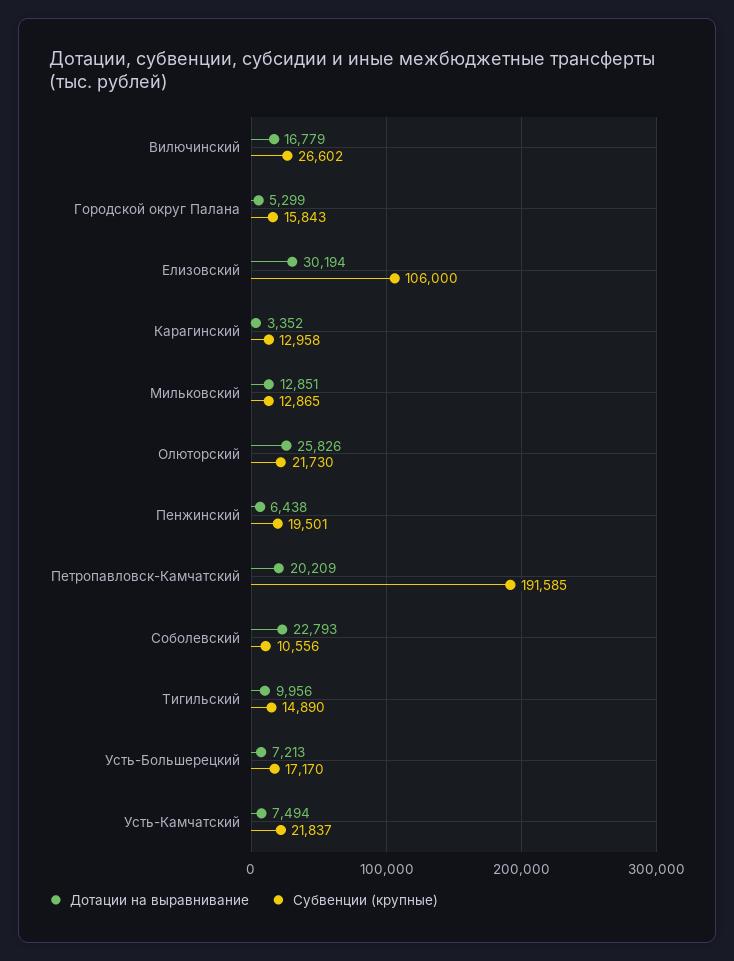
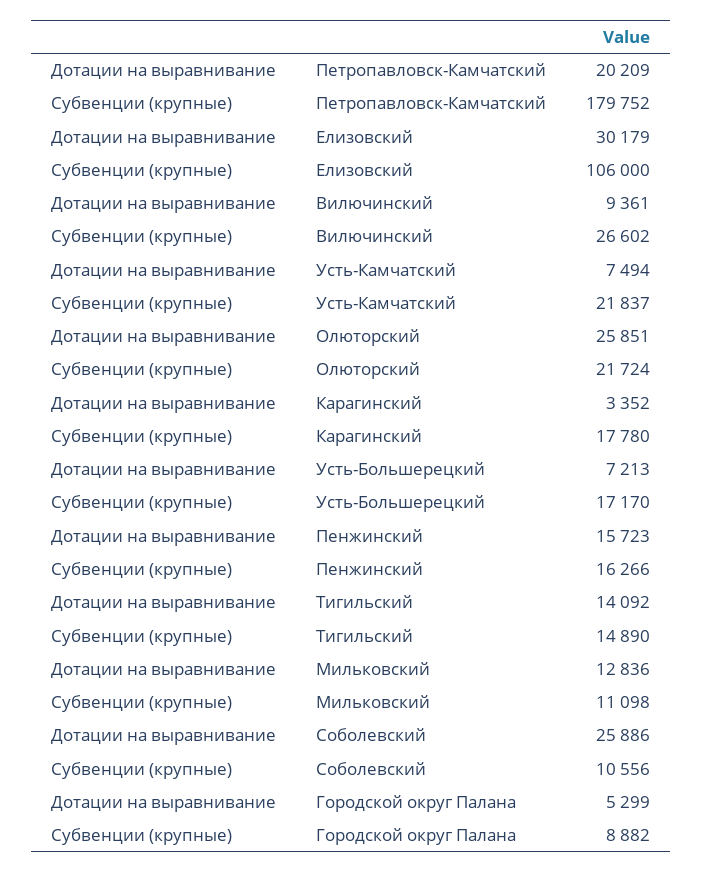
Дотации на выравнивание, Вилючинский: 16779 -> 9361
Субвенции (крупные), Городской округ Палана: 15843 -> 8882
Дотации на выравнивание, Елизовский: 30194 -> 30179
Субвенции (крупные), Карагинский: 12958 -> 17780
Дотации на выравнивание, Мильковский: 12851 -> 12836
Субвенции (крупные), Мильковский: 12865 -> 11098
Дотации на выравнивание, Олюторский: 25826 -> 25851
Субвенции (крупные), Олюторский: 21730 -> 21724
Дотации на выравнивание, Пенжинский: 6438 -> 15723
Субвенции (крупные), Пенжинский: 19501 -> 16266
Субвенции (крупные), Петропавловск-Камчатский: 191585 -> 179752
Дотации на выравнивание, Соболевский: 22793 -> 25886
Дотации на выравнивание, Тигильский: 9956 -> 14092

